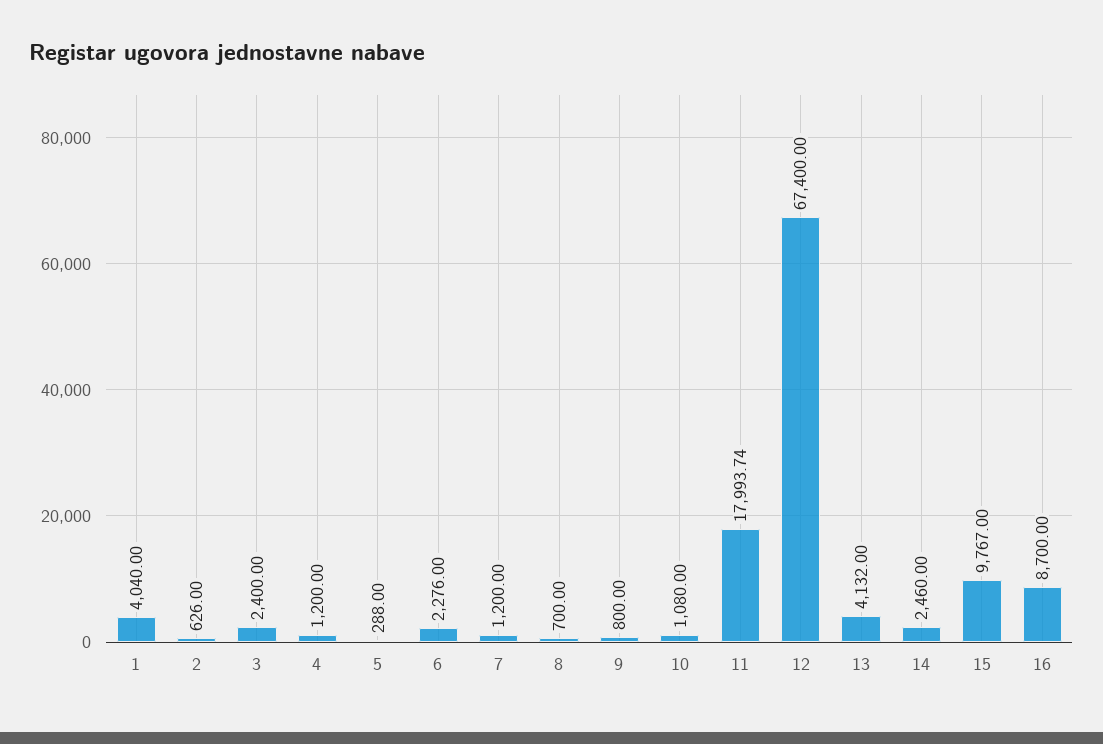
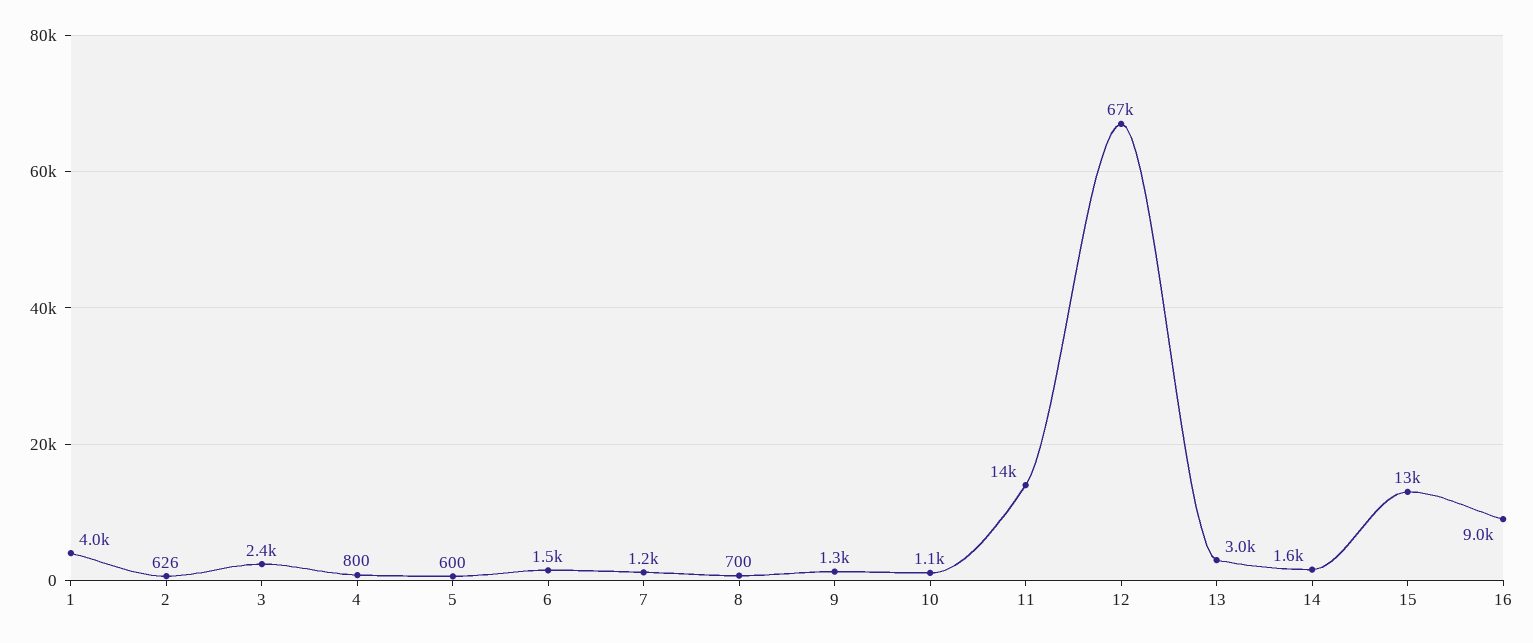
4: 1200 -> 800
5: 288 -> 600
6: 2276 -> 1500
9: 800 -> 1300
11: 17993.74 -> 14000
13: 4132 -> 3000
14: 2460 -> 1600
15: 9767 -> 13000
16: 8700 -> 9000

